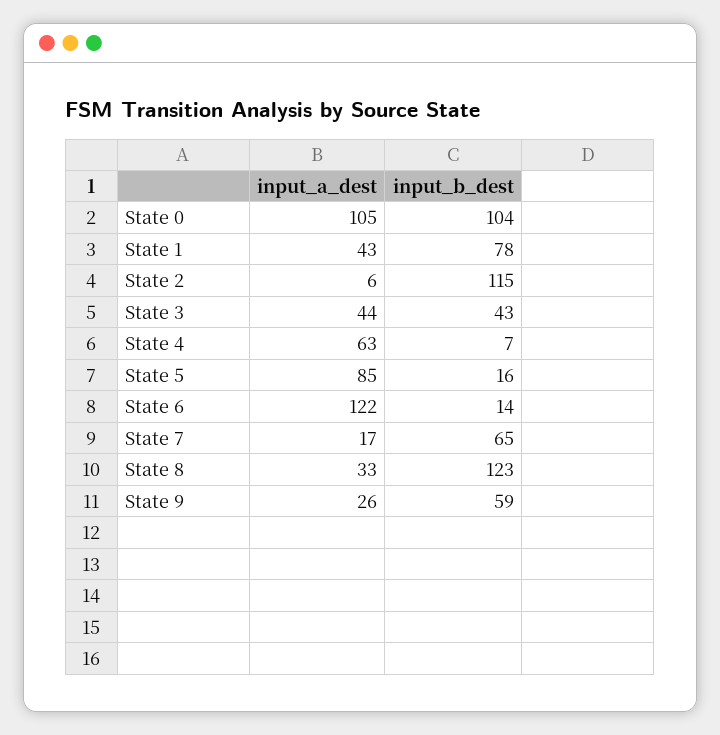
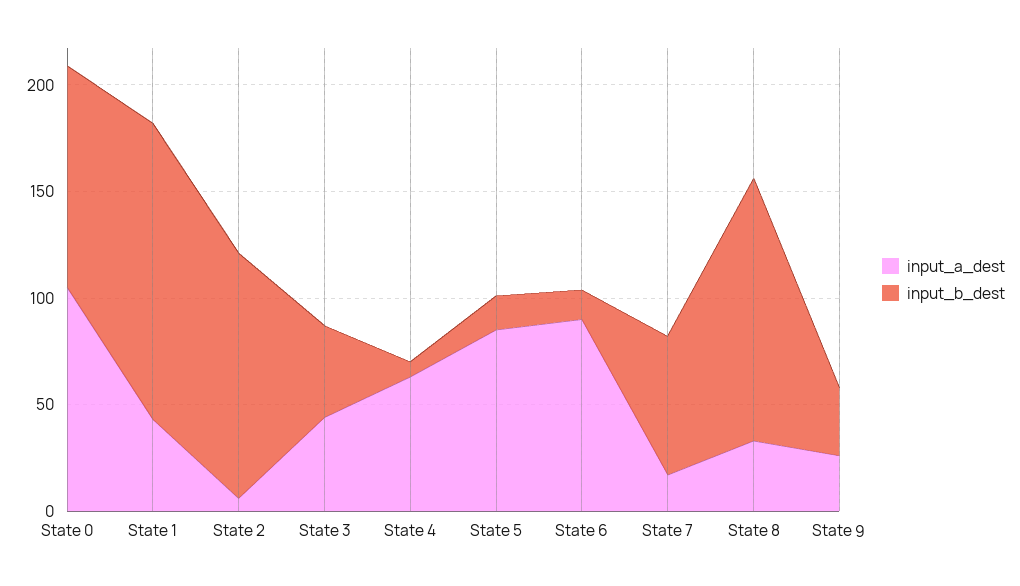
input_b_dest, State 1: 78 -> 140
input_a_dest, State 6: 122 -> 90
input_b_dest, State 9: 59 -> 30

